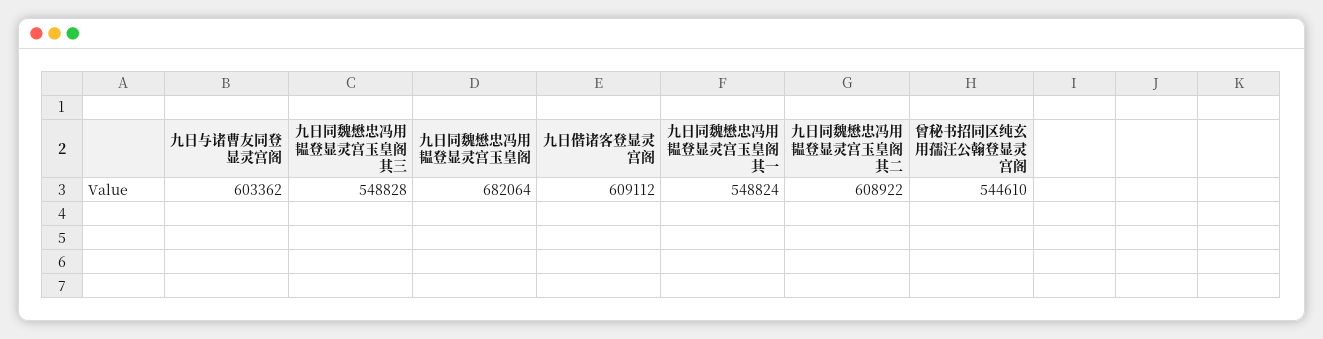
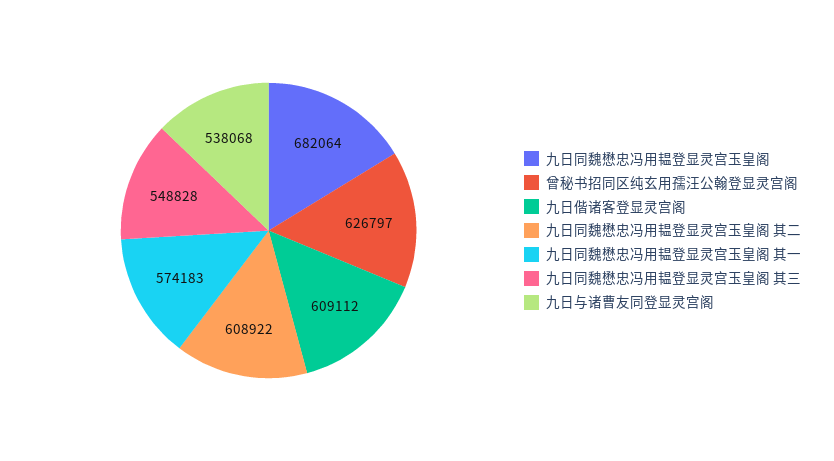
九日与诸曹友同登显灵宫阁: 603362 -> 538068
九日同魏懋忠冯用韫登显灵宫玉皇阁 其一: 548824 -> 574183
曾秘书招同区纯玄用孺汪公翰登显灵宫阁: 544610 -> 626797

